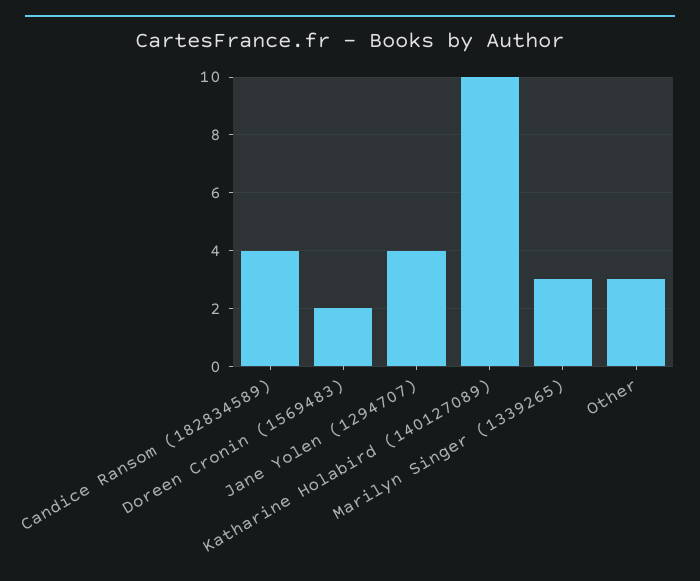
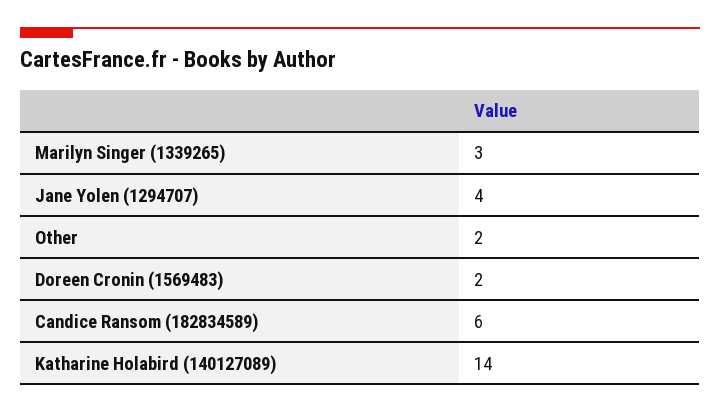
Candice Ransom (182834589): 4 -> 6
Katharine Holabird (140127089): 10 -> 14
Other: 3 -> 2

